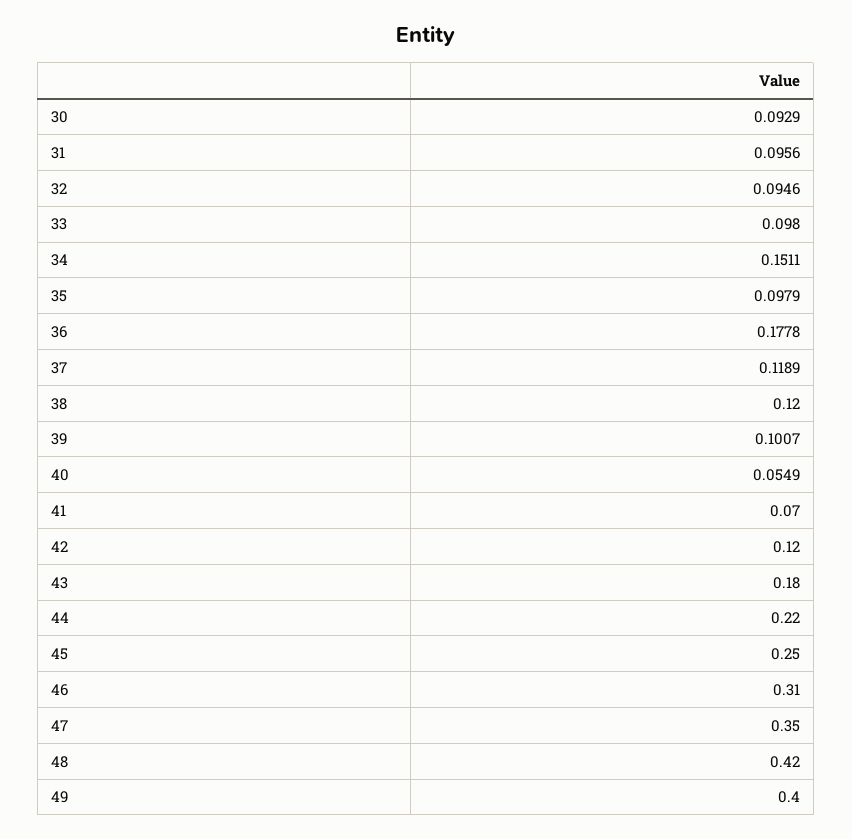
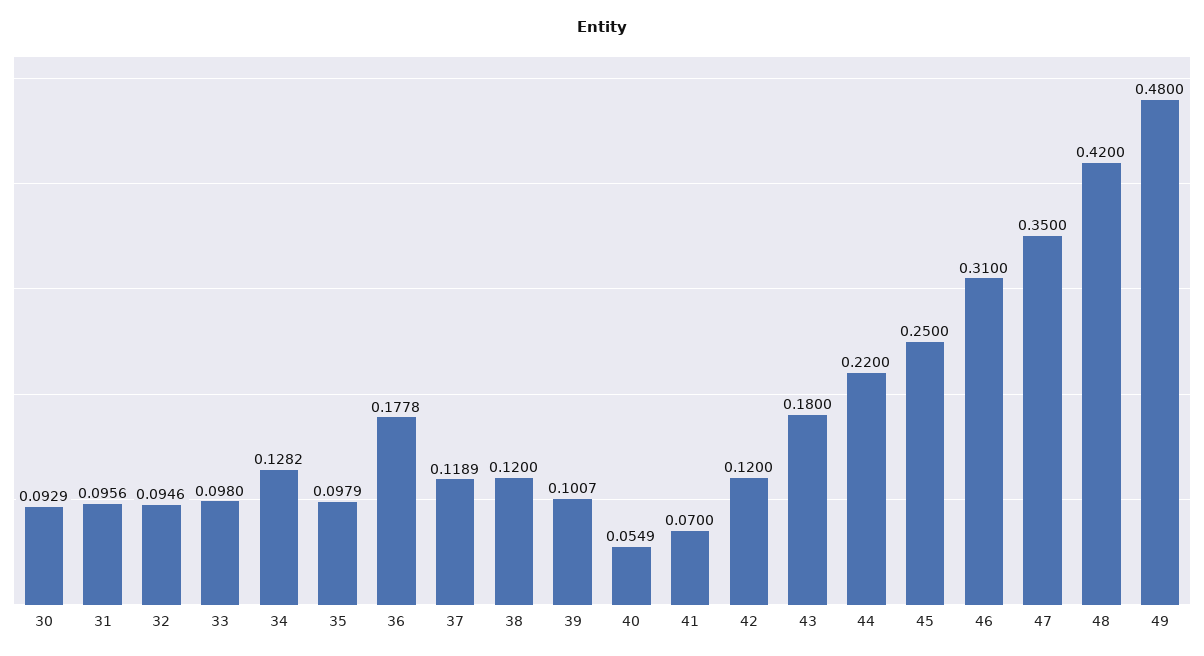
34: 0.1511 -> 0.1282
49: 0.4 -> 0.48

